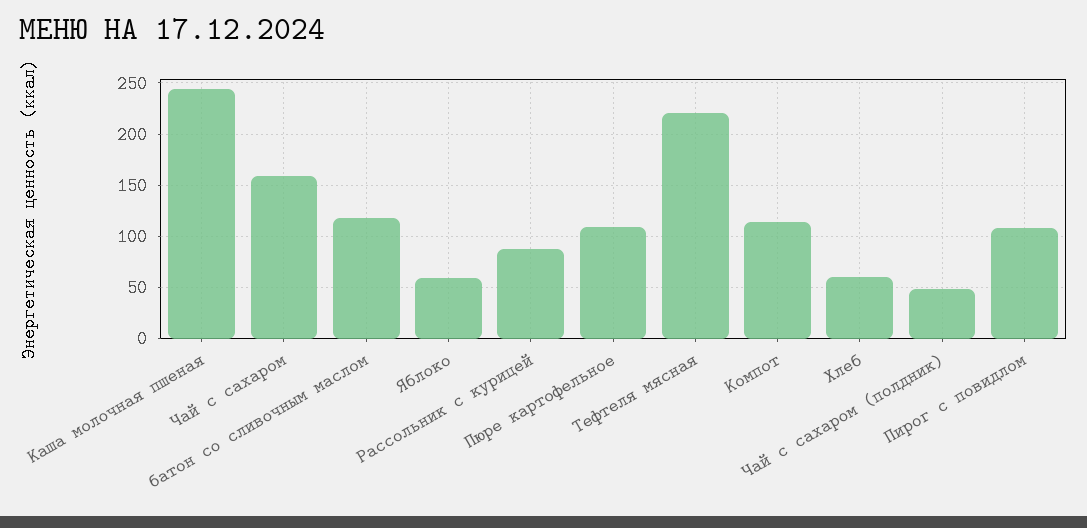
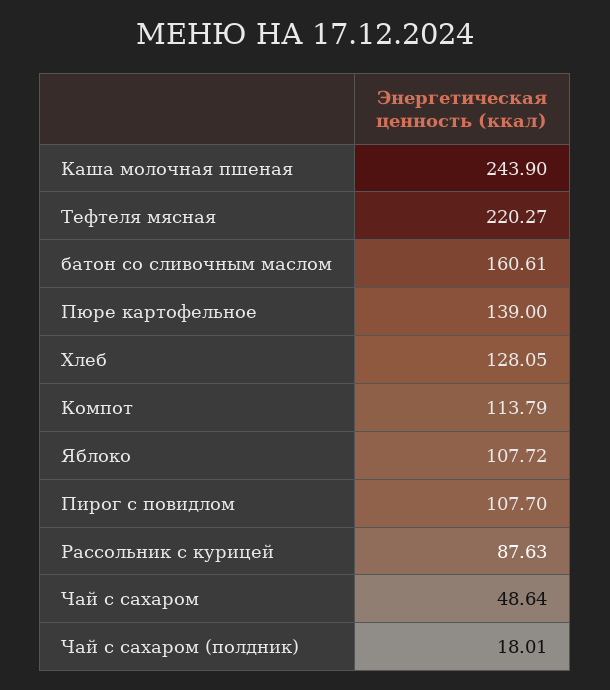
Чай с сахаром: 160 -> 48.64
батон со сливочным маслом: 120 -> 160.61
Яблоко: 60 -> 107.72
Пюре картофельное: 110 -> 139
Хлеб: 60 -> 128.05
Чай с сахаром (полдник): 50 -> 18.01

